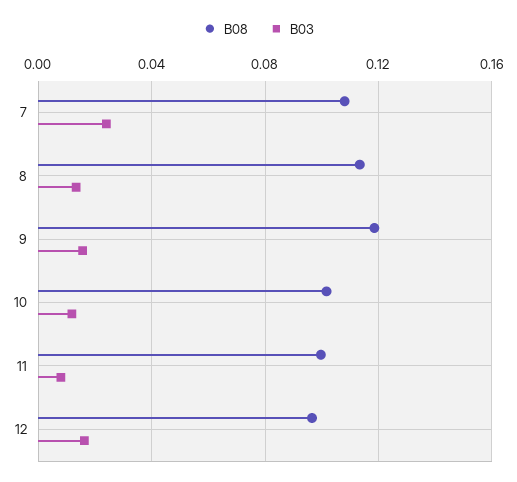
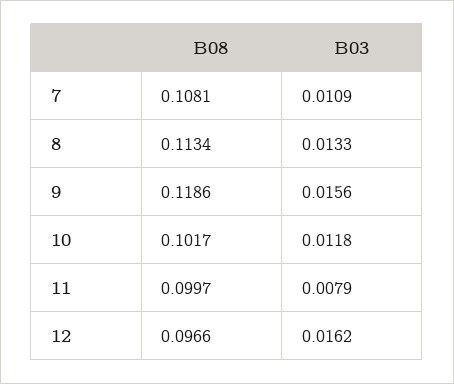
B03, 7: 0.025 -> 0.0109

